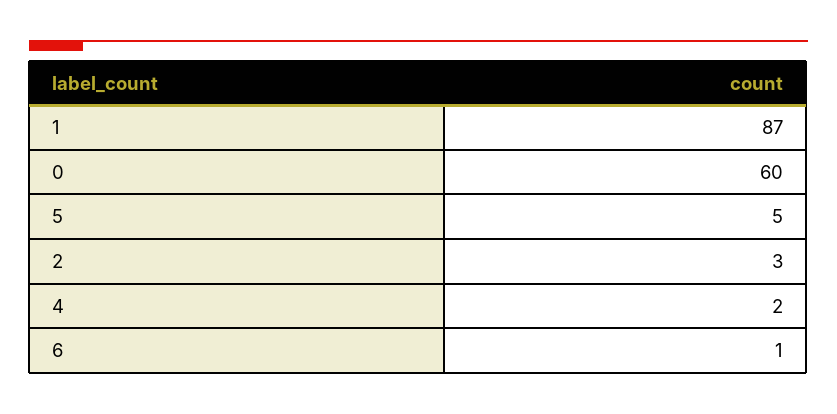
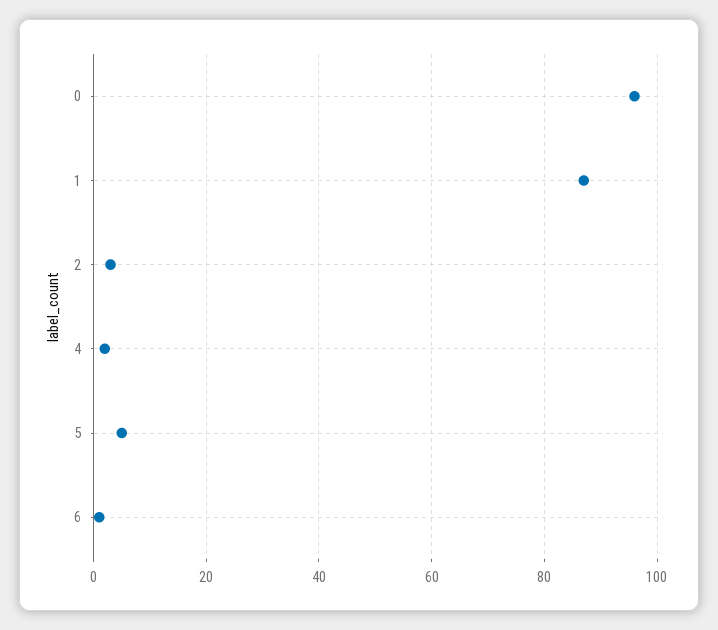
0: 60 -> 95

